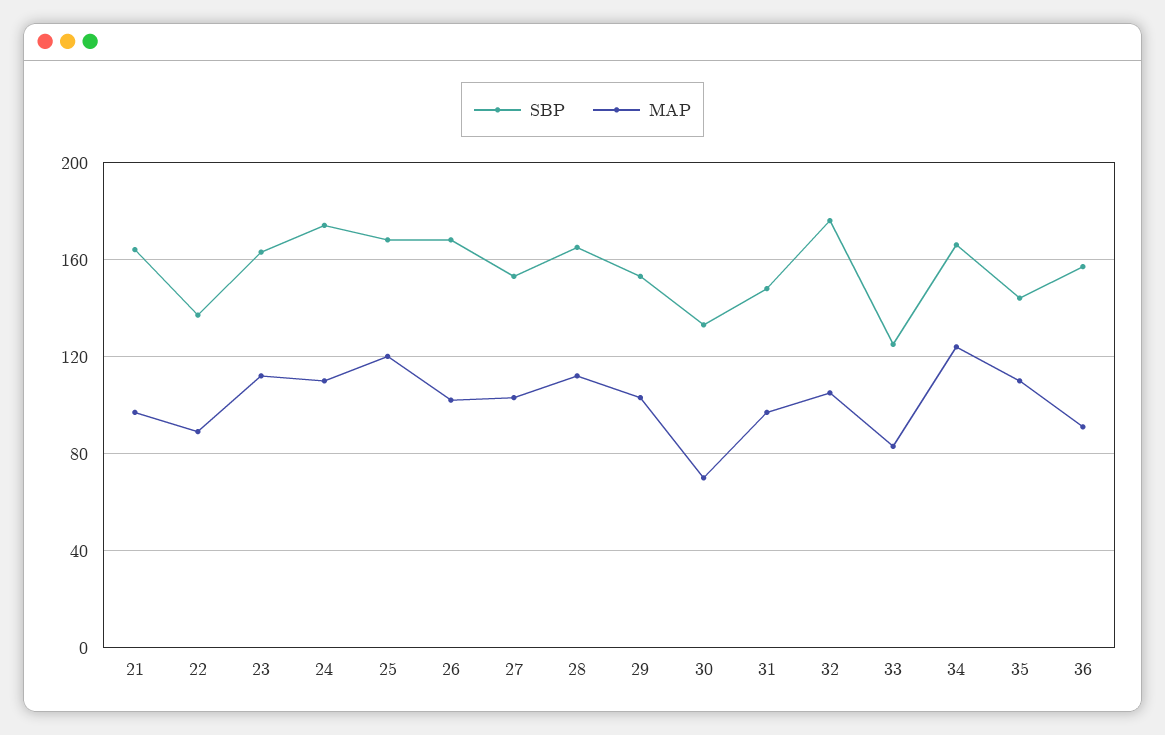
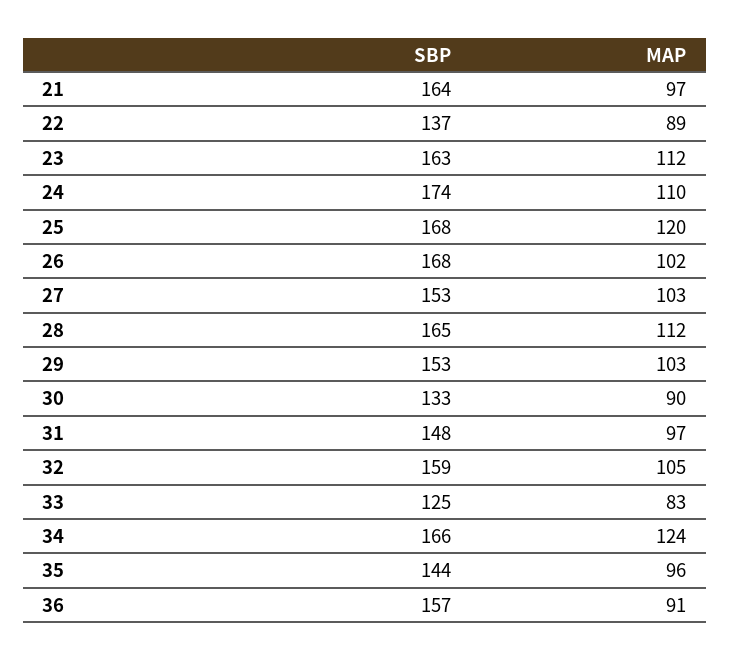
MAP, 30: 70 -> 90
SBP, 32: 175 -> 159
MAP, 35: 110 -> 96

